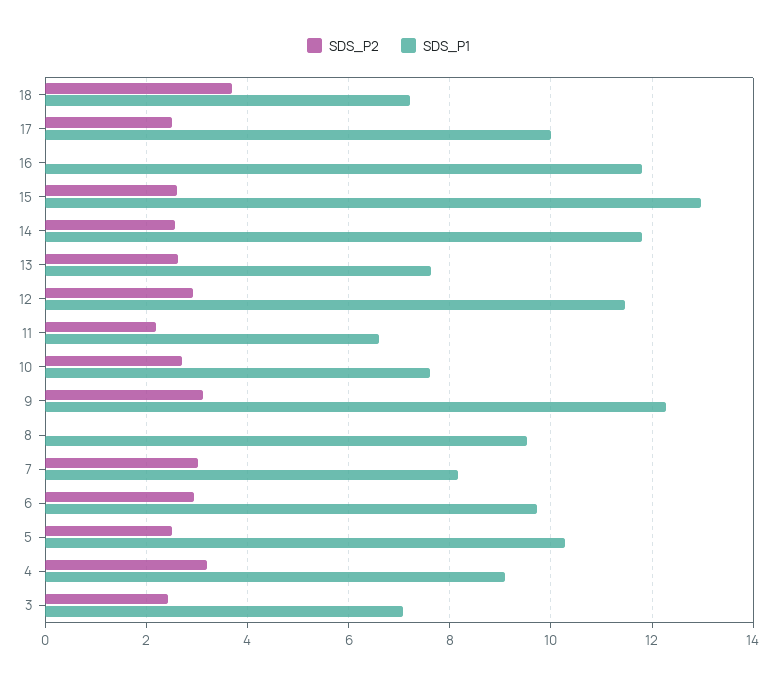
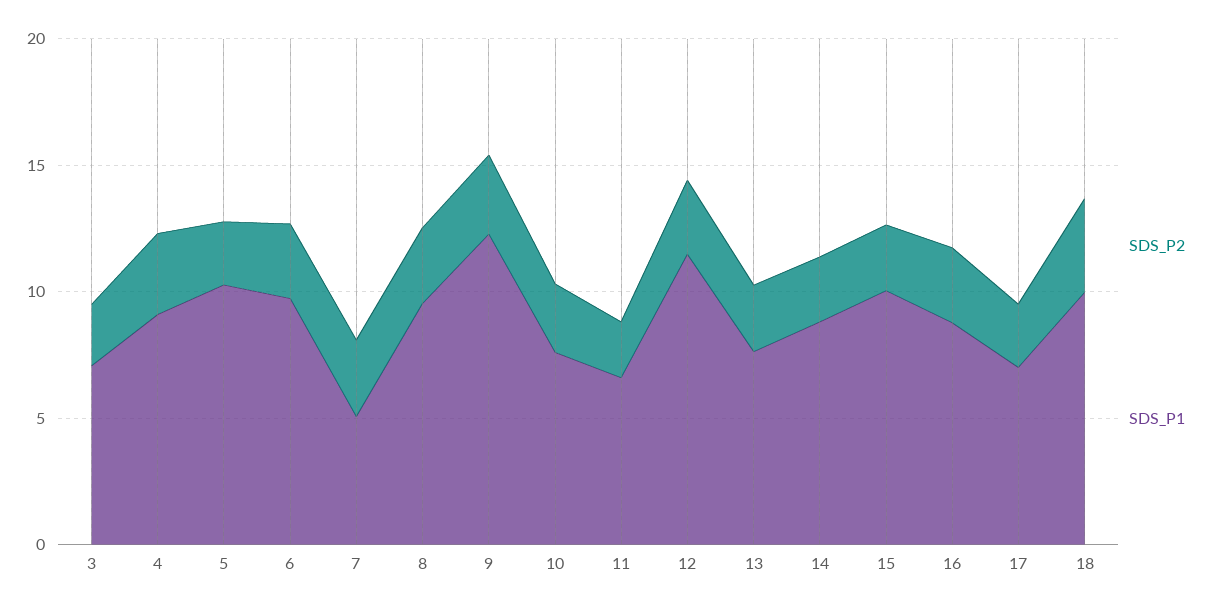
SDS_P1, 18: 7.2 -> 10
SDS_P1, 17: 10 -> 7
SDS_P2, 16: 0 -> 3
SDS_P1, 16: 11.8 -> 9
SDS_P1, 15: 13 -> 10
SDS_P1, 14: 11.8 -> 9
SDS_P2, 8: 0 -> 3
SDS_P1, 7: 8.2 -> 5

